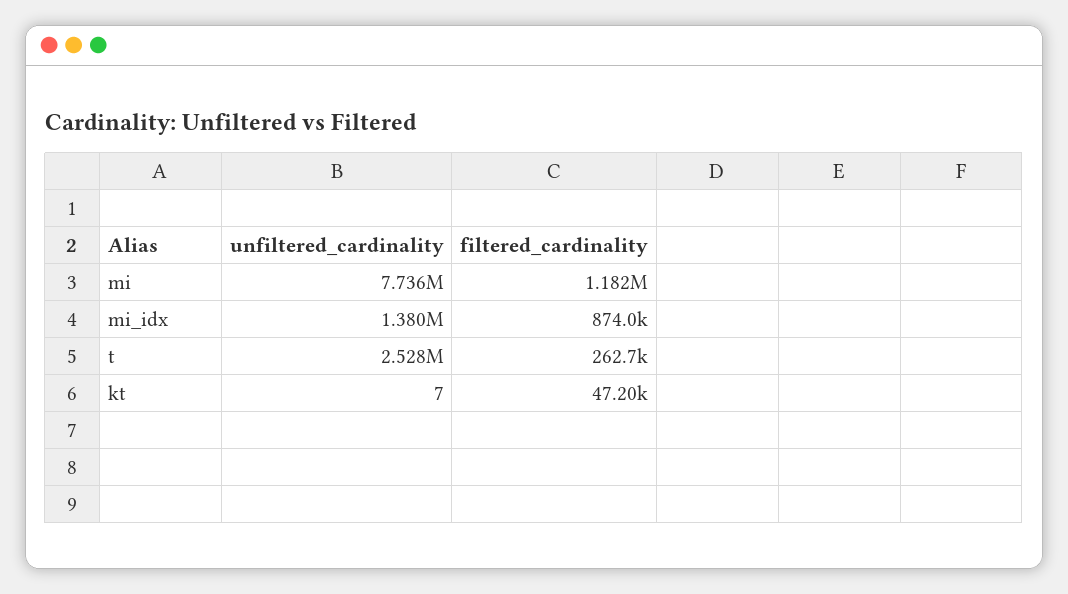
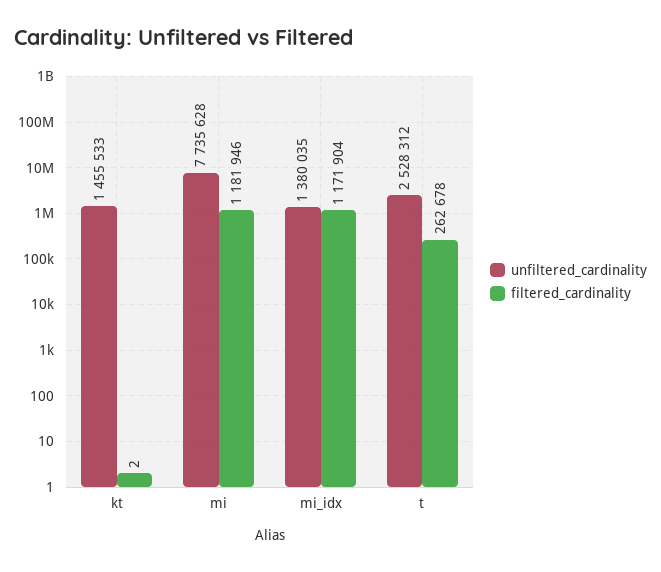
filtered_cardinality, mi_idx: 874000 -> 1171904
unfiltered_cardinality, kt: 7 -> 1455533
filtered_cardinality, kt: 47200 -> 2

